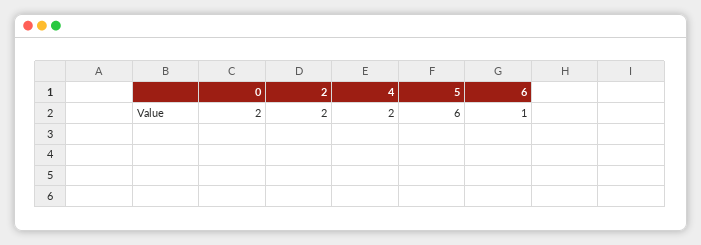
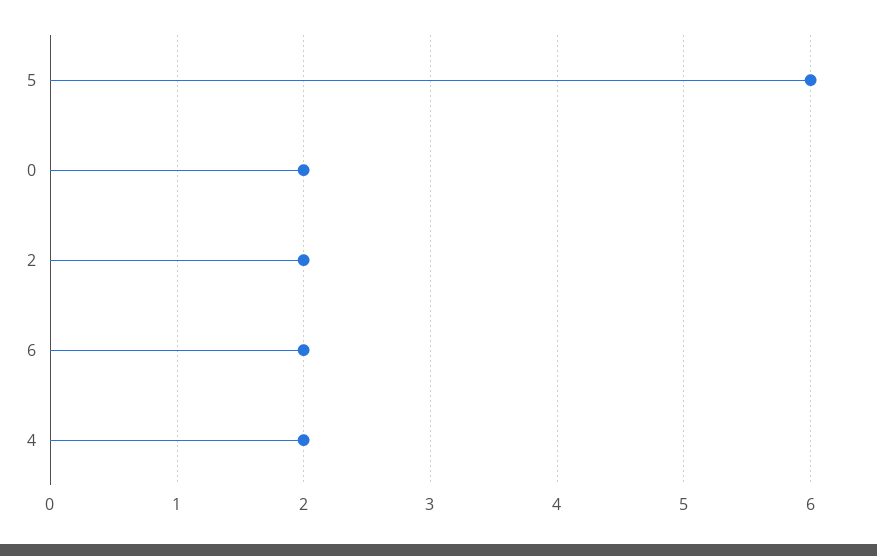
6: 1 -> 2

